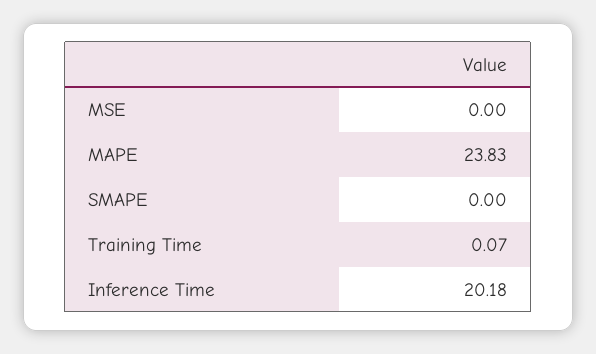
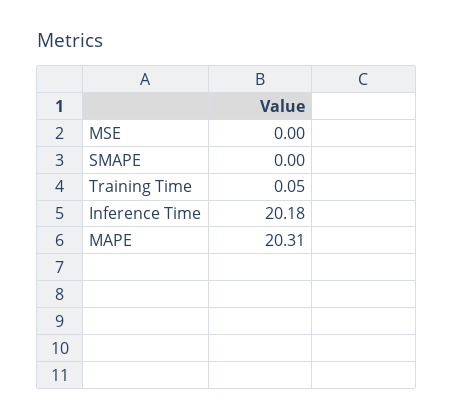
MAPE: 23.83 -> 20.31
Training Time: 0.07 -> 0.05

